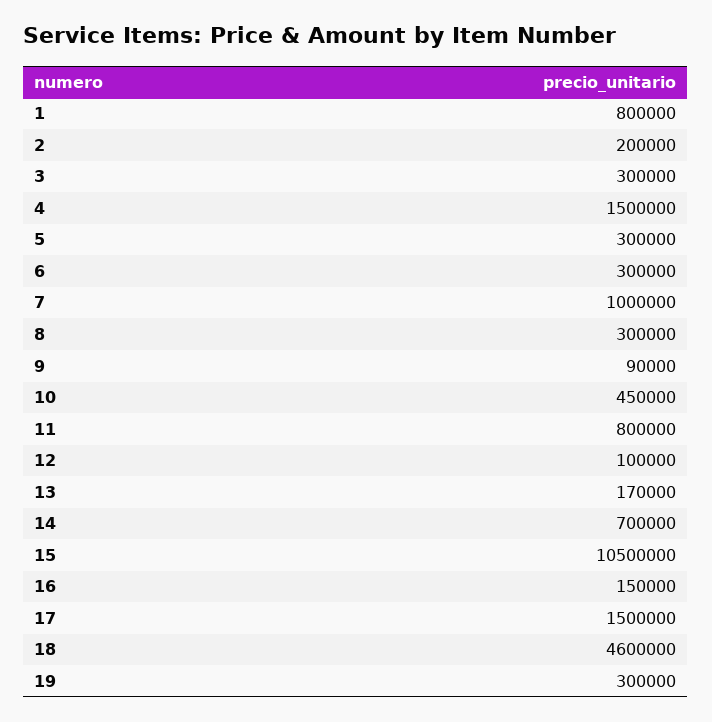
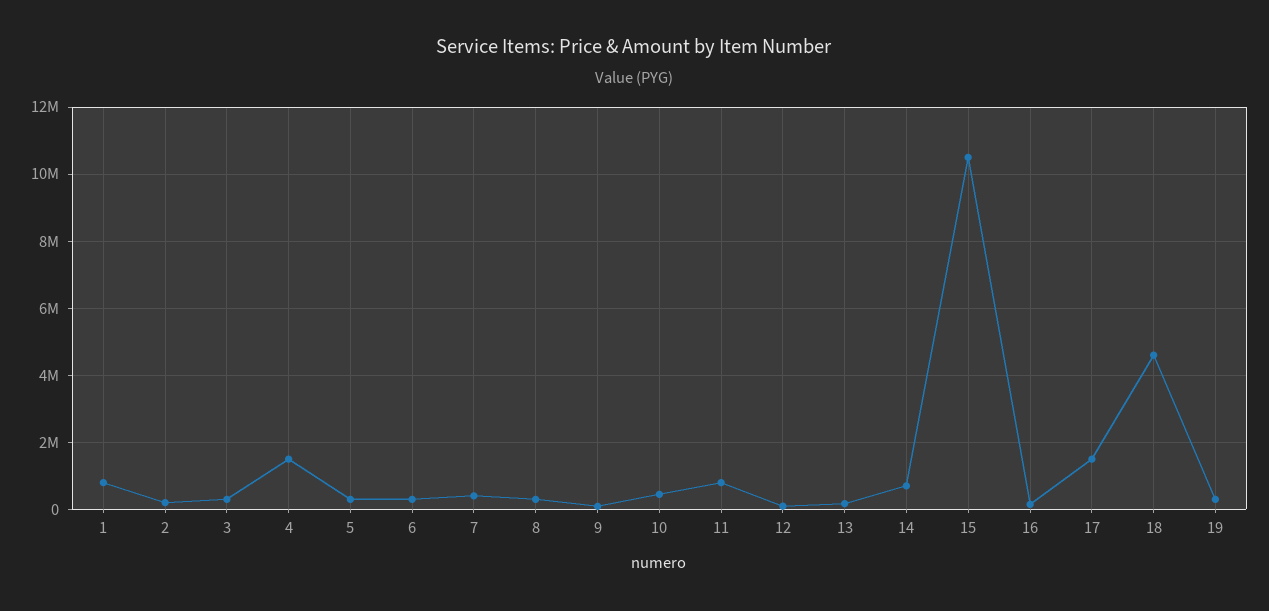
7: 1000000 -> 400000

